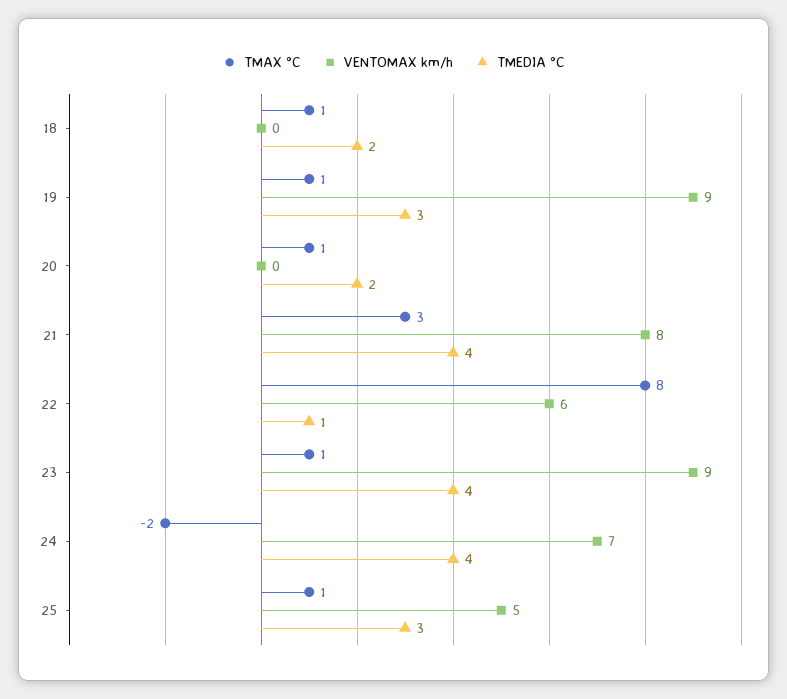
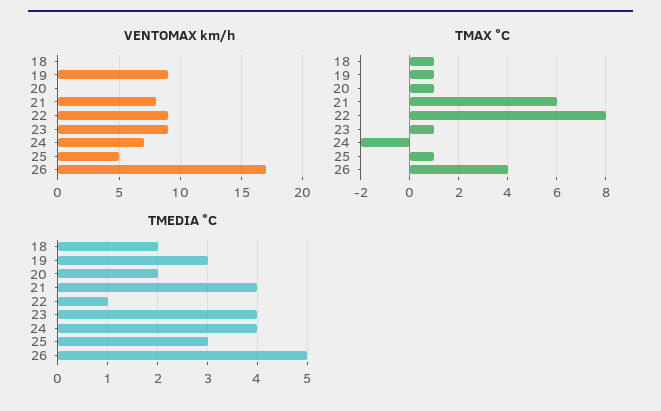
TMAX °C, 21: 3 -> 6
VENTOMAX km/h, 22: 6 -> 9
VENTOMAX km/h, 26: none -> 17
TMAX °C, 26: none -> 4
TMEDIA °C, 26: none -> 5

